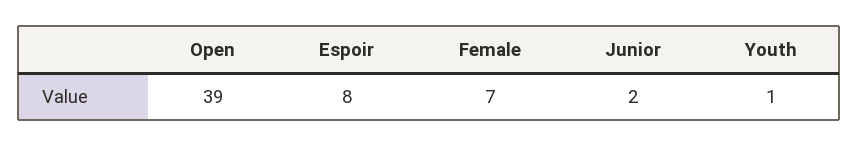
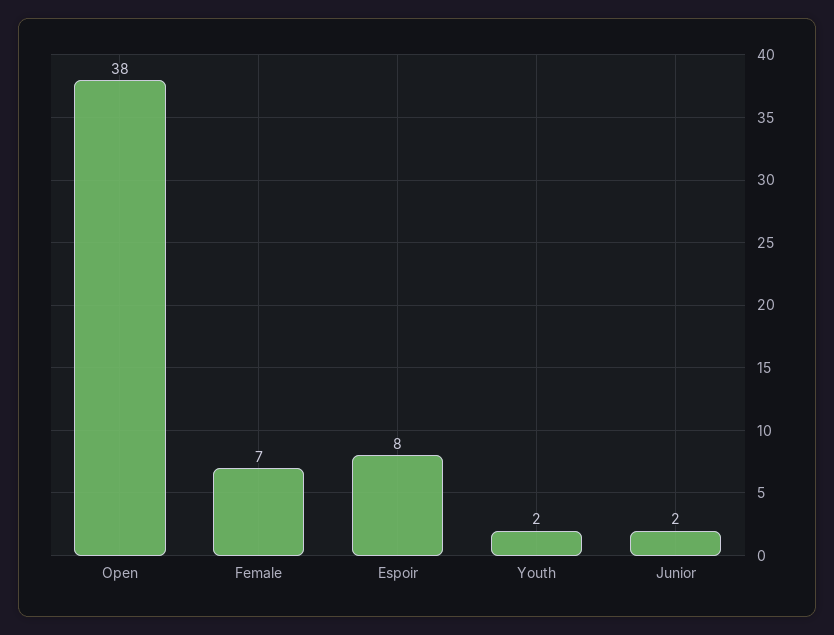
Open: 39 -> 38
Youth: 1 -> 2

